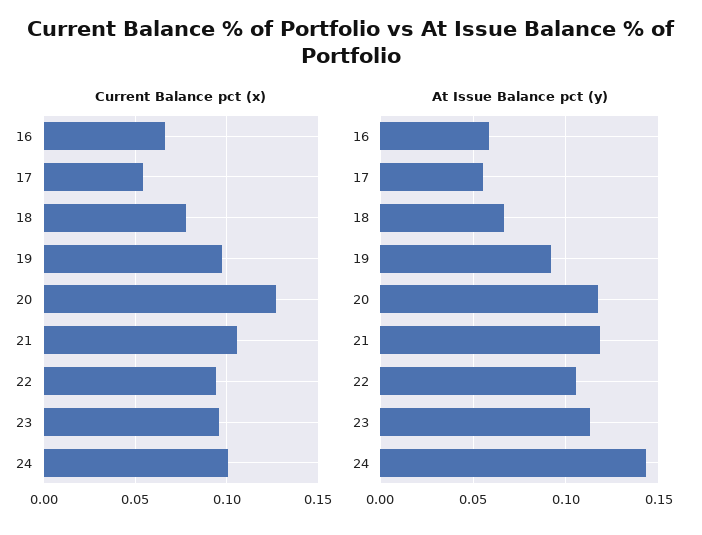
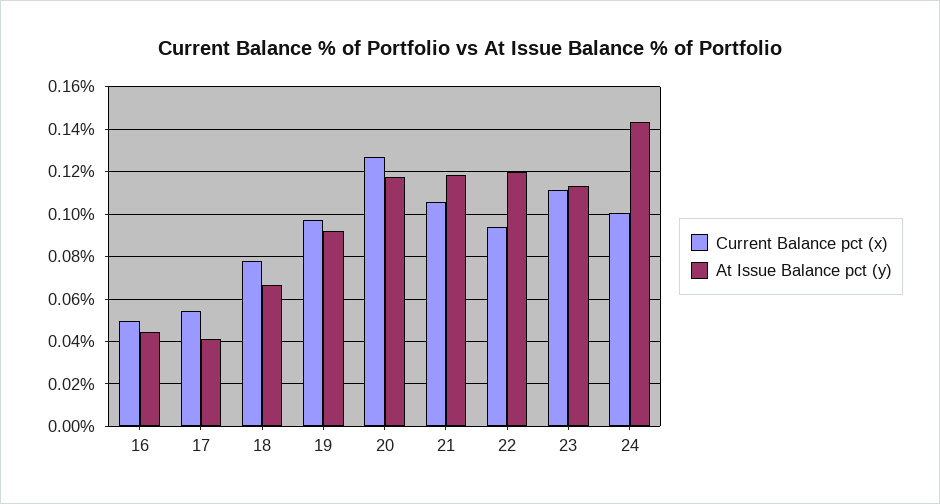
Current Balance pct (x), 16: 0.065 -> 0.05
Current Balance pct (x), 23: 0.095 -> 0.11
At Issue Balance pct (y), 16: 0.06 -> 0.045
At Issue Balance pct (y), 17: 0.055 -> 0.04
At Issue Balance pct (y), 22: 0.105 -> 0.12

